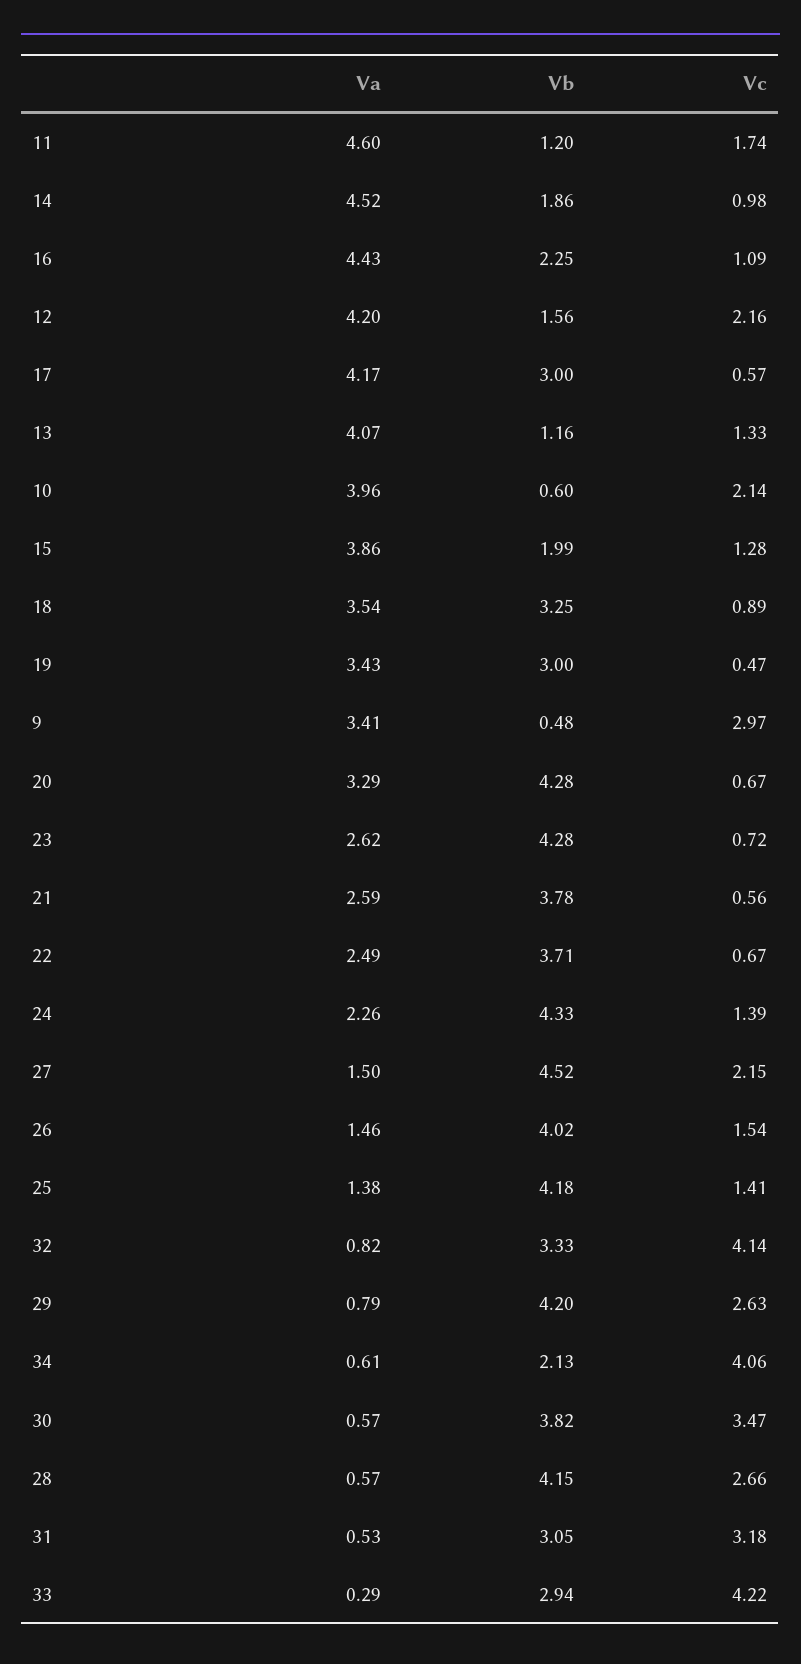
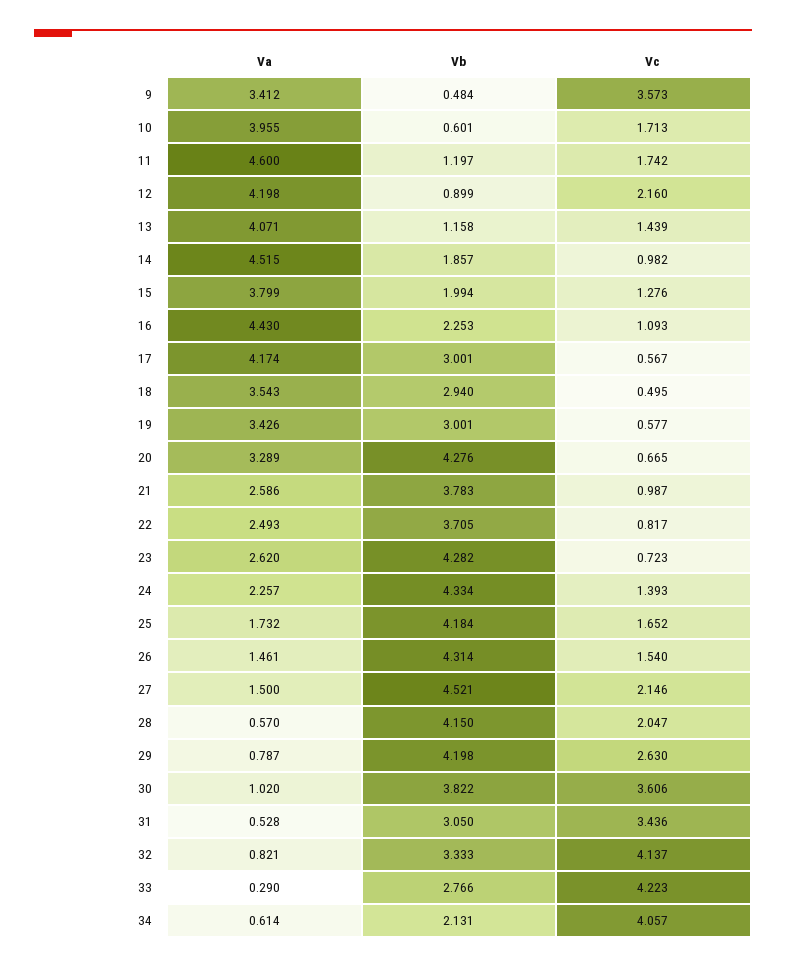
Vb, 12: 1.56 -> 0.899
Vc, 13: 1.33 -> 1.439
Vc, 10: 2.14 -> 1.713
Va, 15: 3.86 -> 3.799
Vb, 18: 3.25 -> 2.94
Vc, 18: 0.89 -> 0.495
Vc, 19: 0.47 -> 0.577
Vc, 9: 2.97 -> 3.573
Vc, 21: 0.56 -> 0.987
Vc, 22: 0.67 -> 0.817
Vb, 26: 4.02 -> 4.314
Va, 25: 1.38 -> 1.732
Vc, 25: 1.41 -> 1.652
Va, 30: 0.57 -> 1.02
Vc, 30: 3.47 -> 3.606
Vc, 28: 2.66 -> 2.047
Vc, 31: 3.18 -> 3.436
Vb, 33: 2.94 -> 2.766

